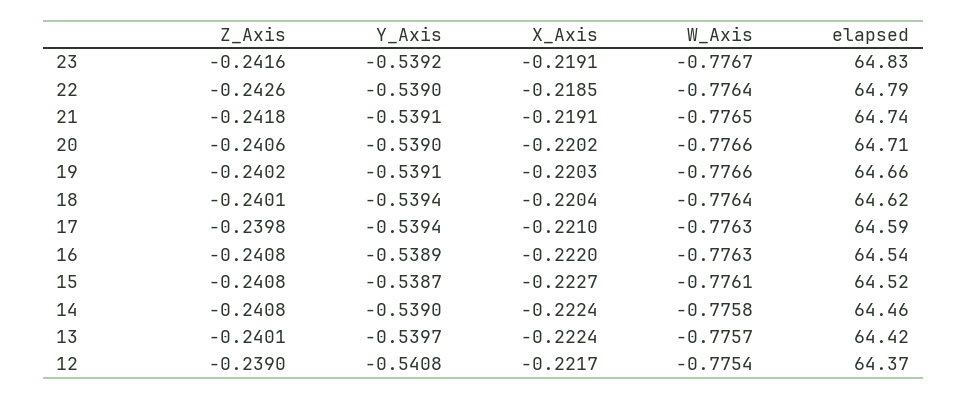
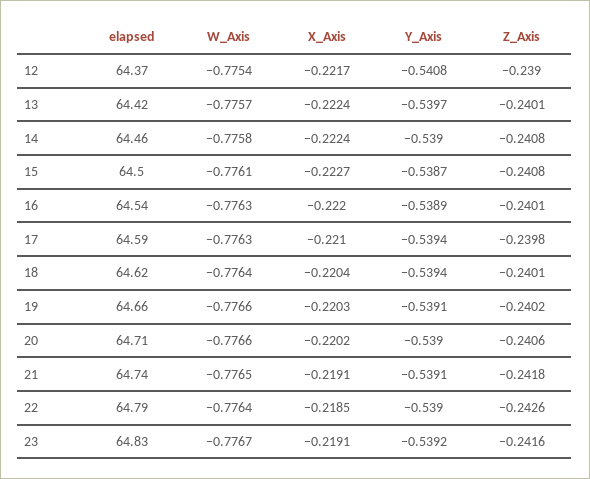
Z_Axis, 16: -0.2408 -> -0.2401
elapsed, 15: 64.52 -> 64.5

